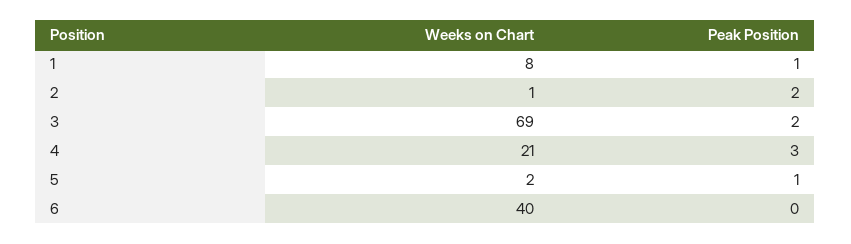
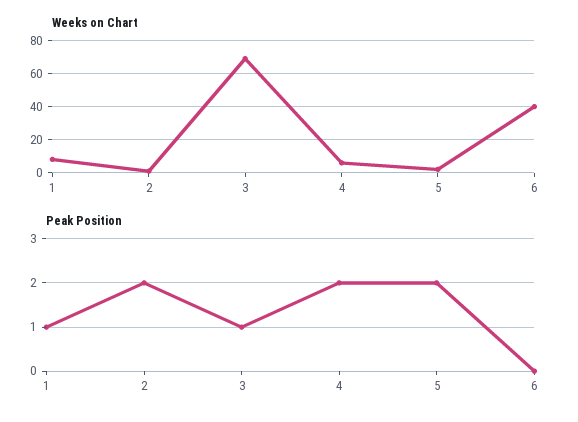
Peak Position, 3: 2 -> 1
Weeks on Chart, 4: 21 -> 5
Peak Position, 4: 3 -> 2
Peak Position, 5: 1 -> 2

